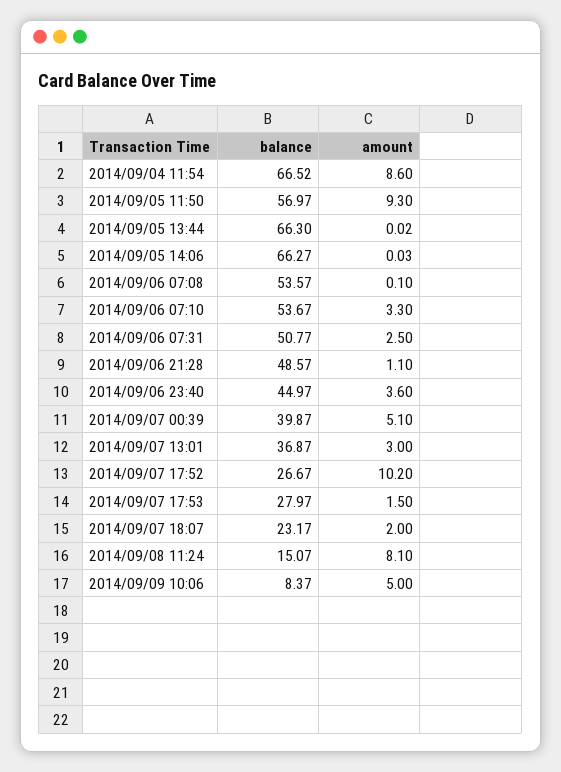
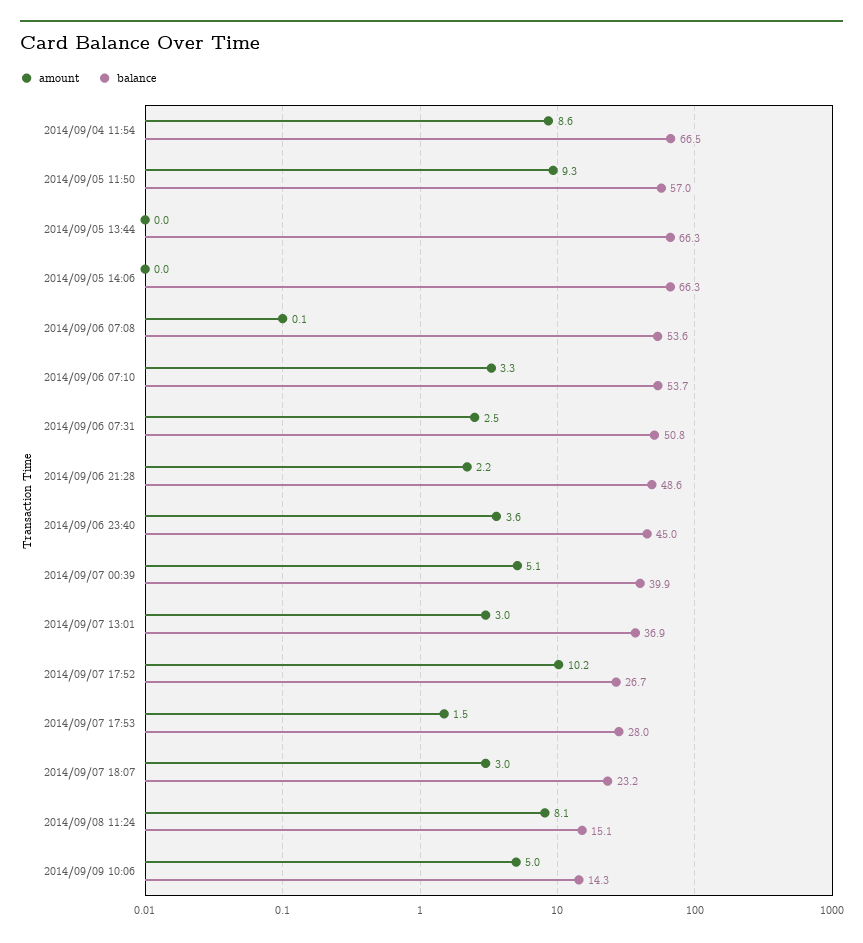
amount, 2014/09/06 21:28: 1.1 -> 2.2
amount, 2014/09/07 18:07: 2 -> 3
balance, 2014/09/09 10:06: 8.37 -> 14.3

